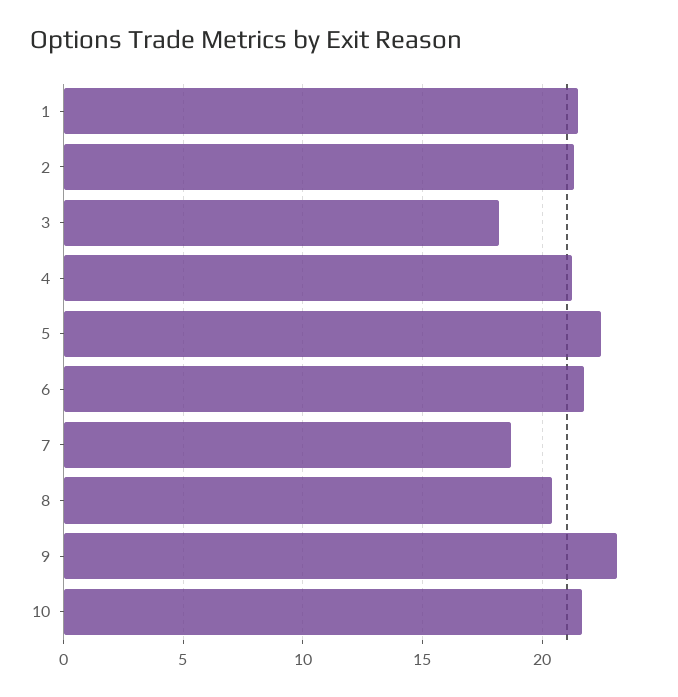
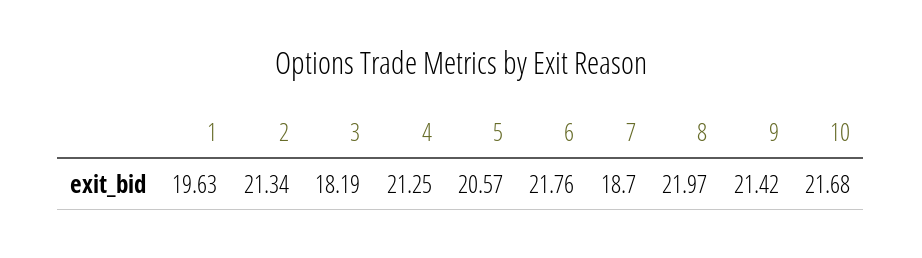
1: 21.5 -> 19.63
5: 22.5 -> 20.57
8: 20.5 -> 21.97
9: 23 -> 21.42

